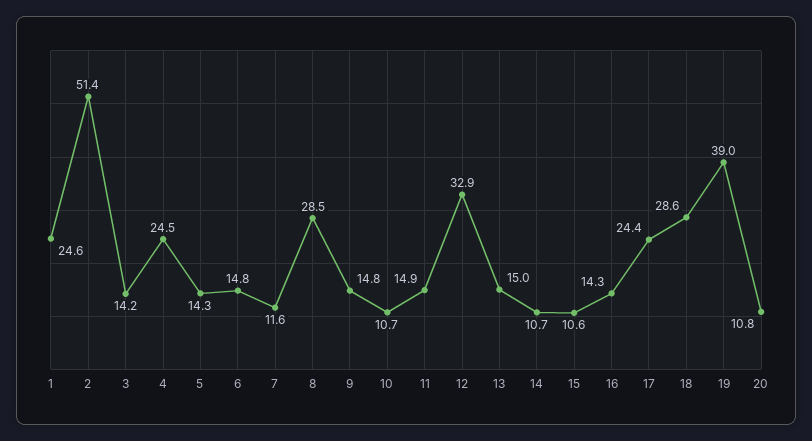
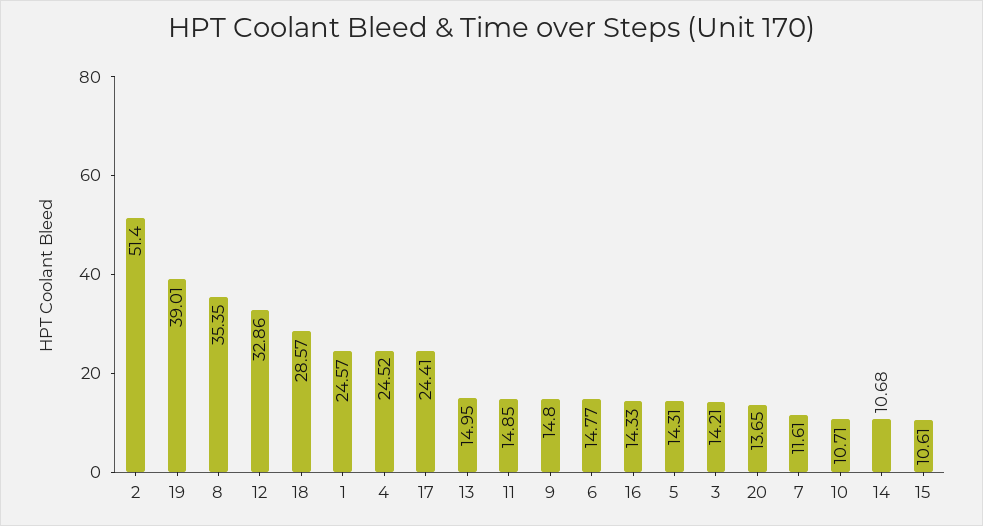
8: 28.5 -> 35.35
20: 10.8 -> 13.65

